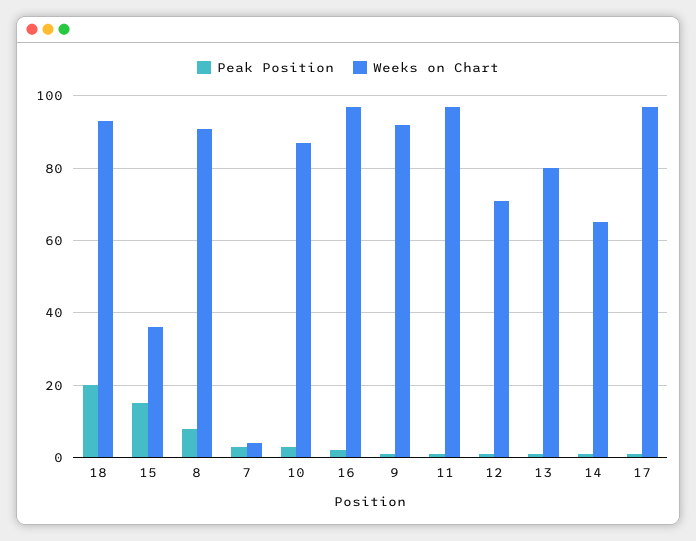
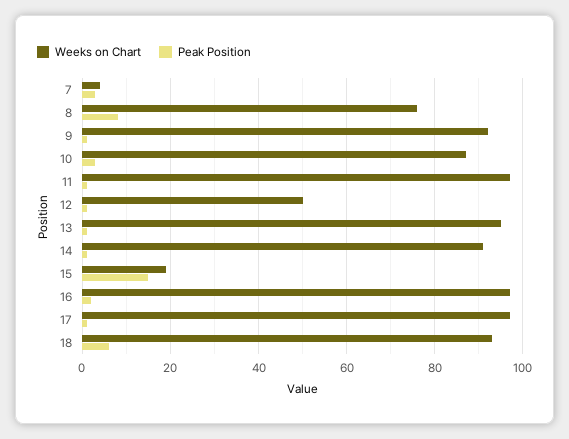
Peak Position, 18: 20 -> 5
Weeks on Chart, 15: 35 -> 20
Weeks on Chart, 8: 90 -> 75
Weeks on Chart, 12: 70 -> 50
Weeks on Chart, 13: 80 -> 95
Weeks on Chart, 14: 65 -> 90

